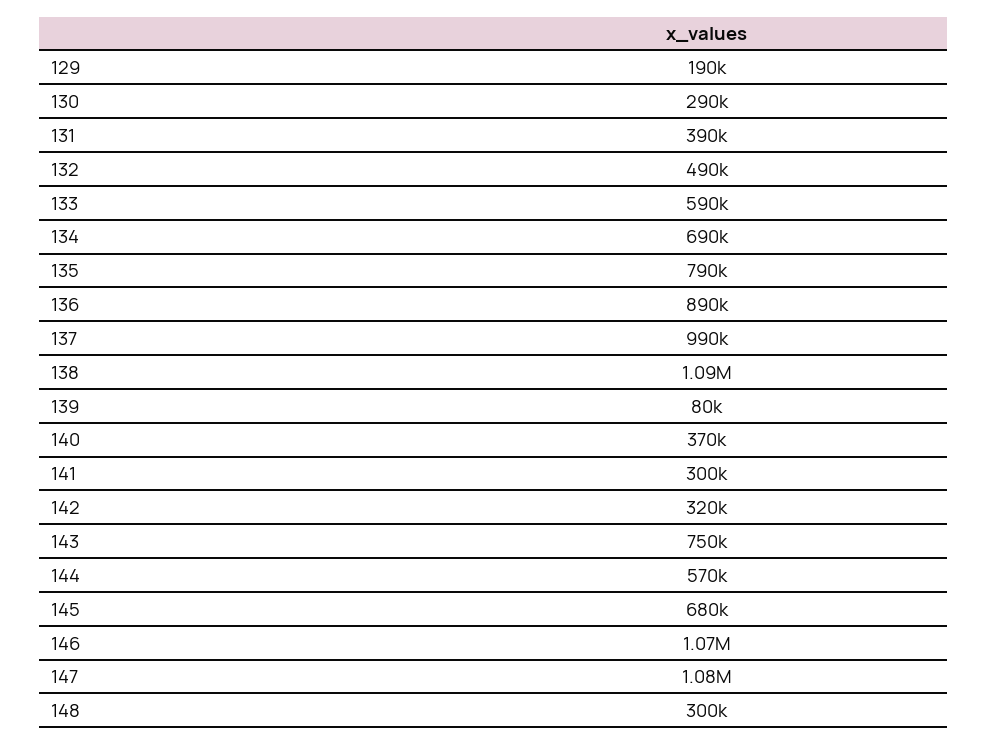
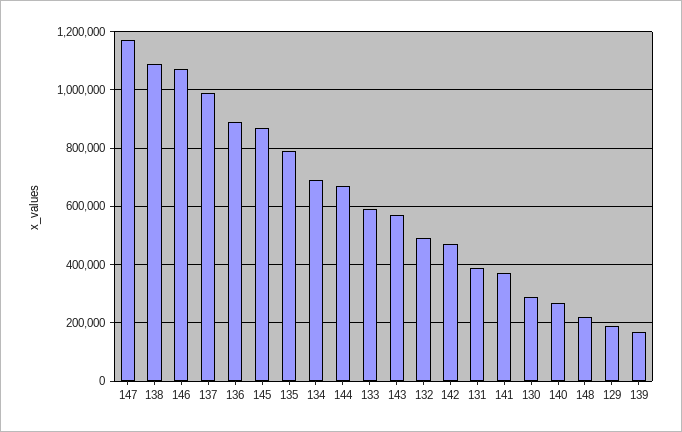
139: 80000 -> 175000
140: 370000 -> 275000
141: 300000 -> 375000
142: 320000 -> 475000
143: 750000 -> 575000
144: 570000 -> 675000
145: 680000 -> 875000
147: 1080000 -> 1175000
148: 300000 -> 225000

